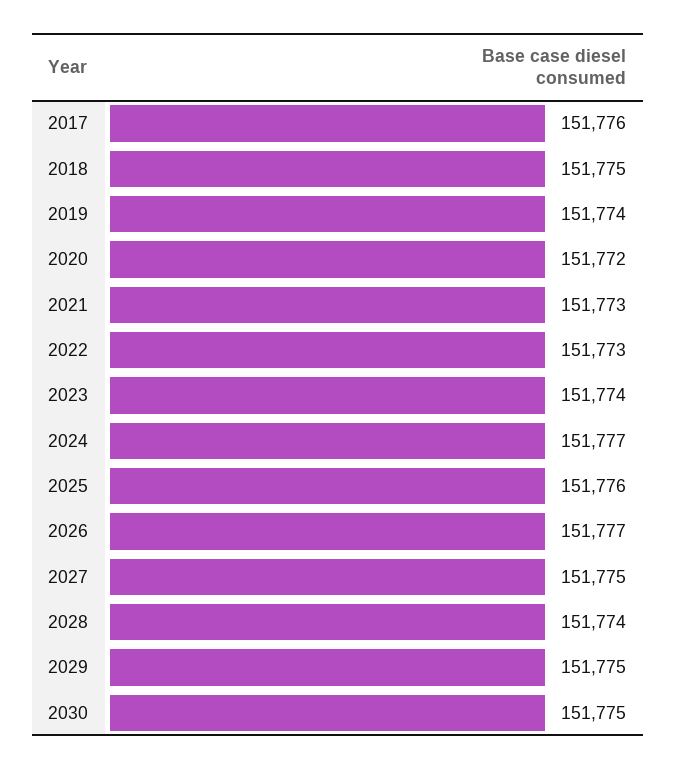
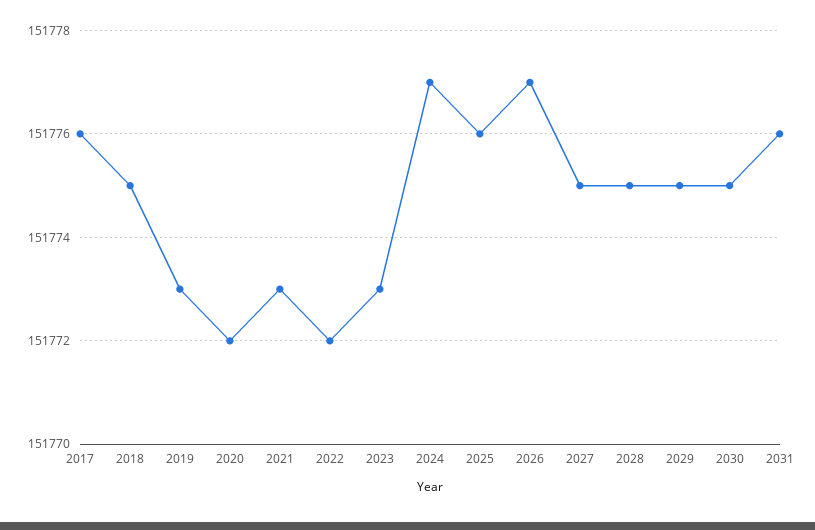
2019: 151774 -> 151773
2022: 151773 -> 151772
2023: 151774 -> 151773
2028: 151774 -> 151775
2031: none -> 151776

